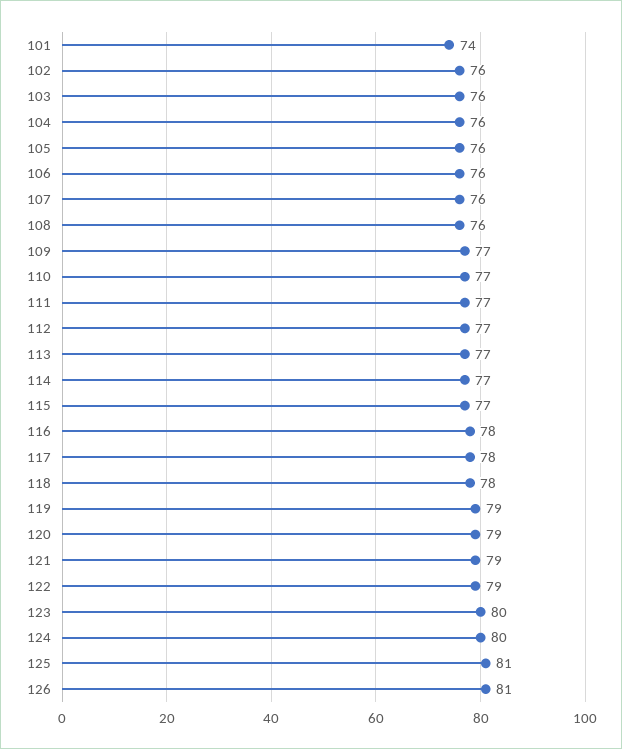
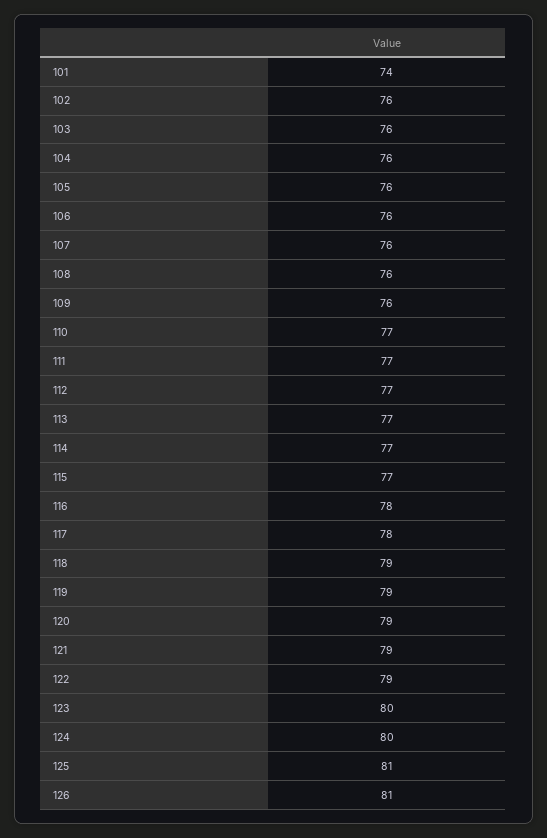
109: 77 -> 76
118: 78 -> 79

